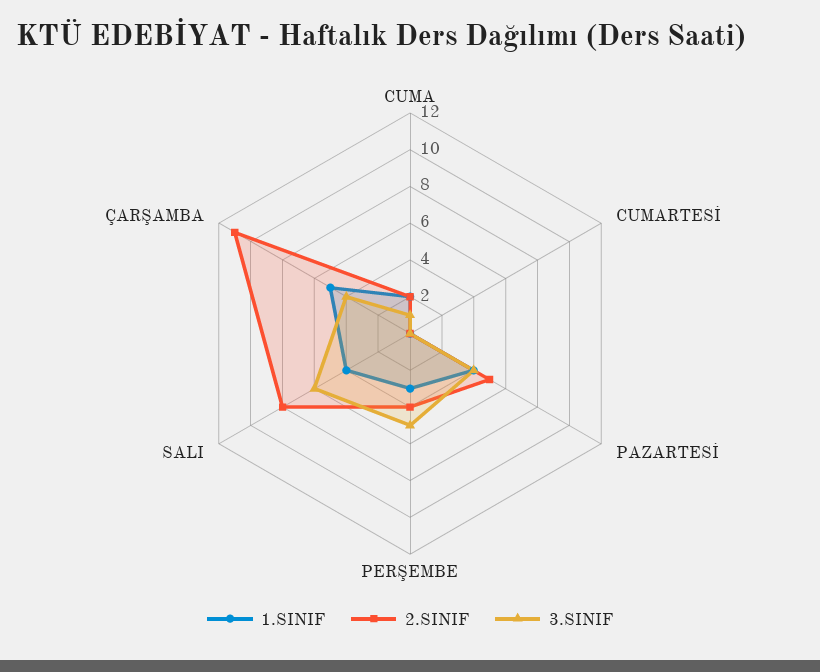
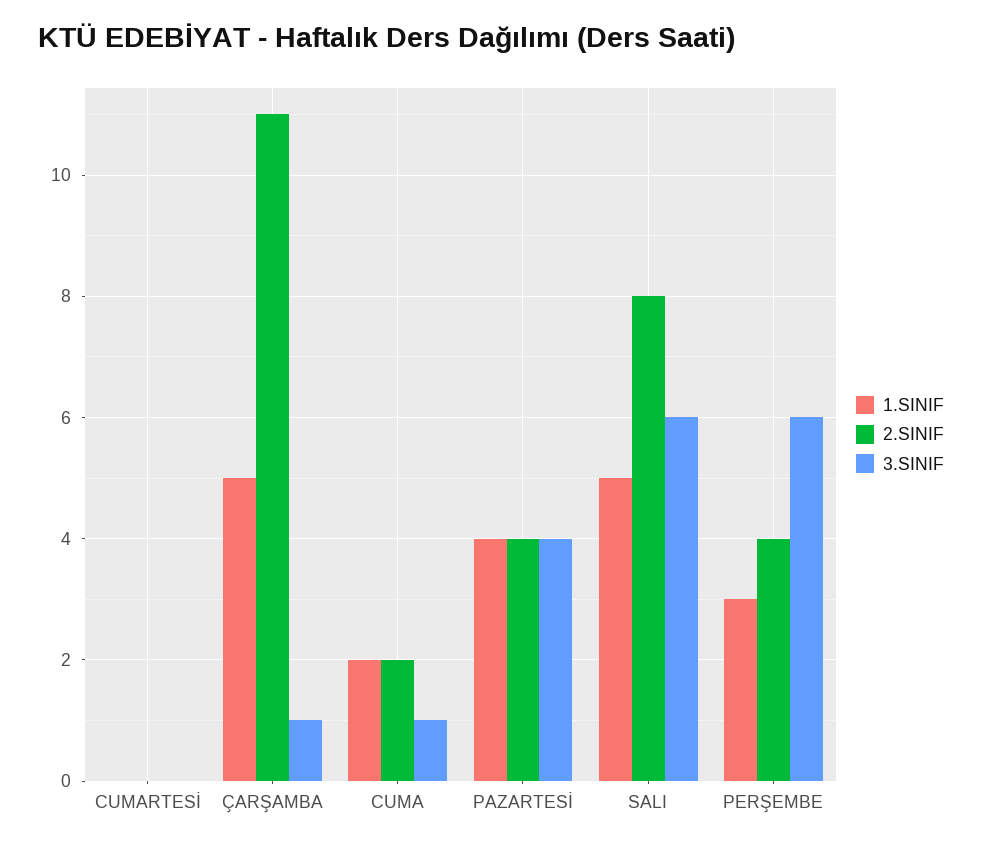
2.SINIF, PAZARTESİ: 5 -> 4
3.SINIF, PERŞEMBE: 5 -> 6
1.SINIF, SALI: 4 -> 5
3.SINIF, ÇARŞAMBA: 4 -> 1

